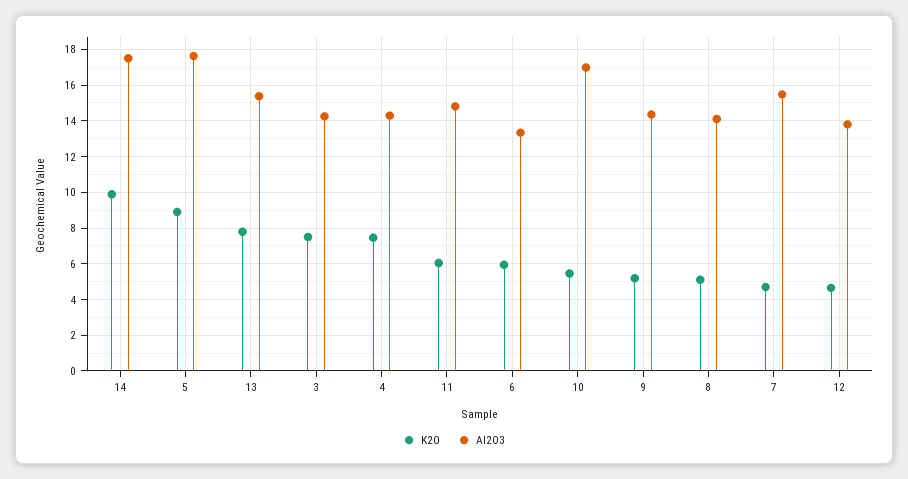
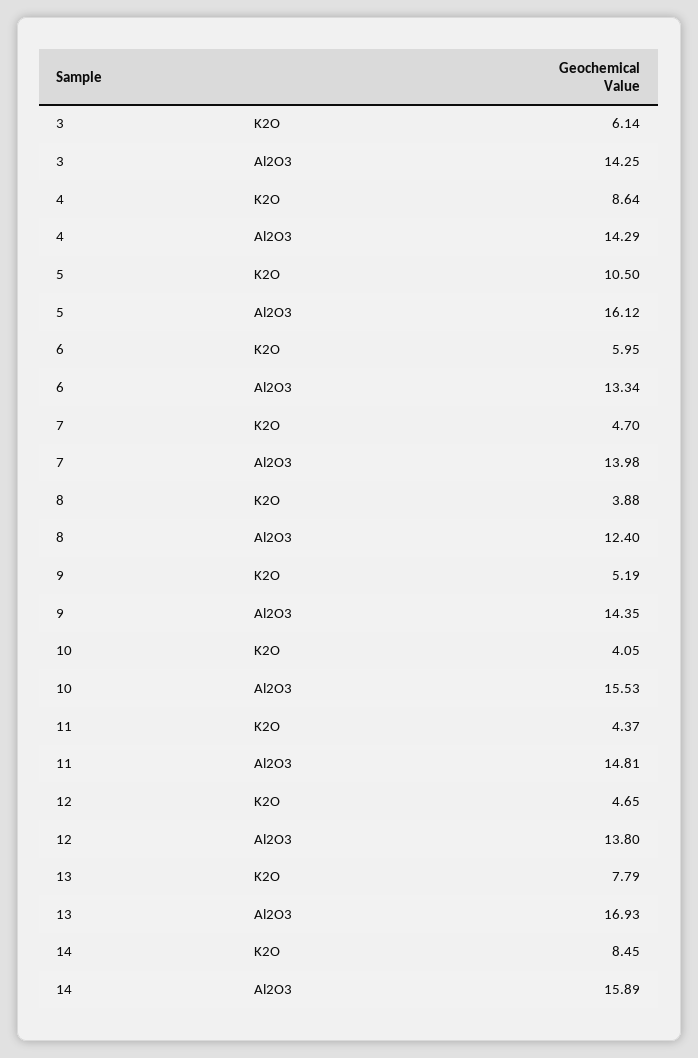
K2O, 14: 10 -> 8.45
Al2O3, 14: 17.5 -> 15.89
K2O, 5: 9 -> 10.5
Al2O3, 5: 17.5 -> 16.12
Al2O3, 13: 15.5 -> 16.93
K2O, 3: 7.5 -> 6.14
K2O, 4: 7.5 -> 8.64
K2O, 11: 6 -> 4.37
K2O, 10: 5.5 -> 4.05
Al2O3, 10: 17 -> 15.53
K2O, 8: 5 -> 3.88
Al2O3, 8: 14 -> 12.4
Al2O3, 7: 15.5 -> 13.98

